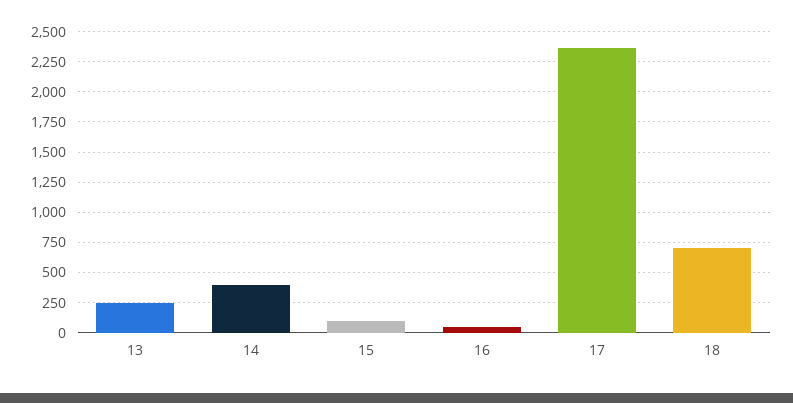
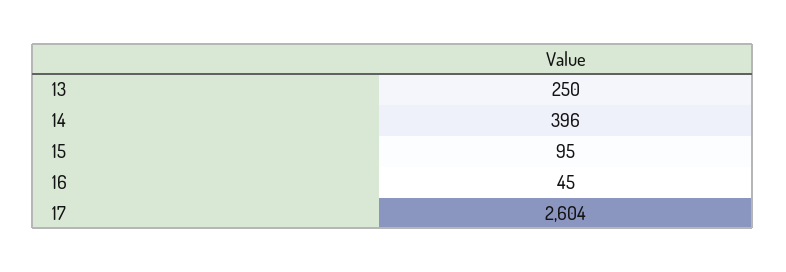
17: 2350 -> 2604
18: 700 -> none

